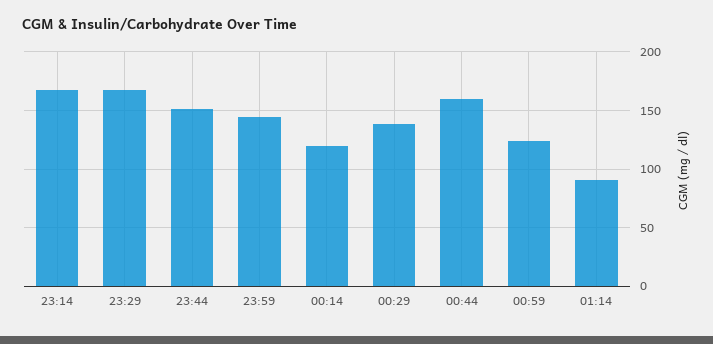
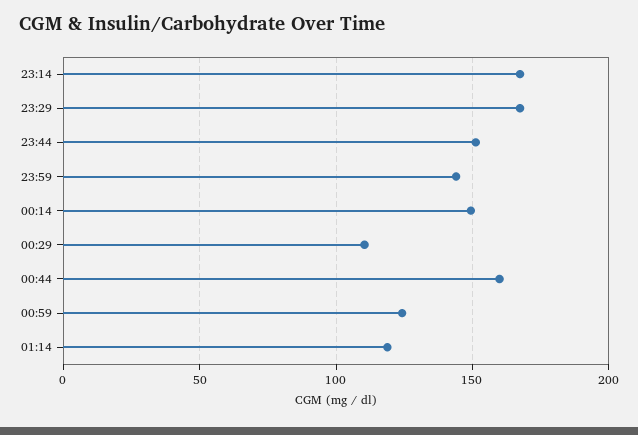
00:14: 120 -> 150
00:29: 140 -> 110
01:14: 90 -> 120

